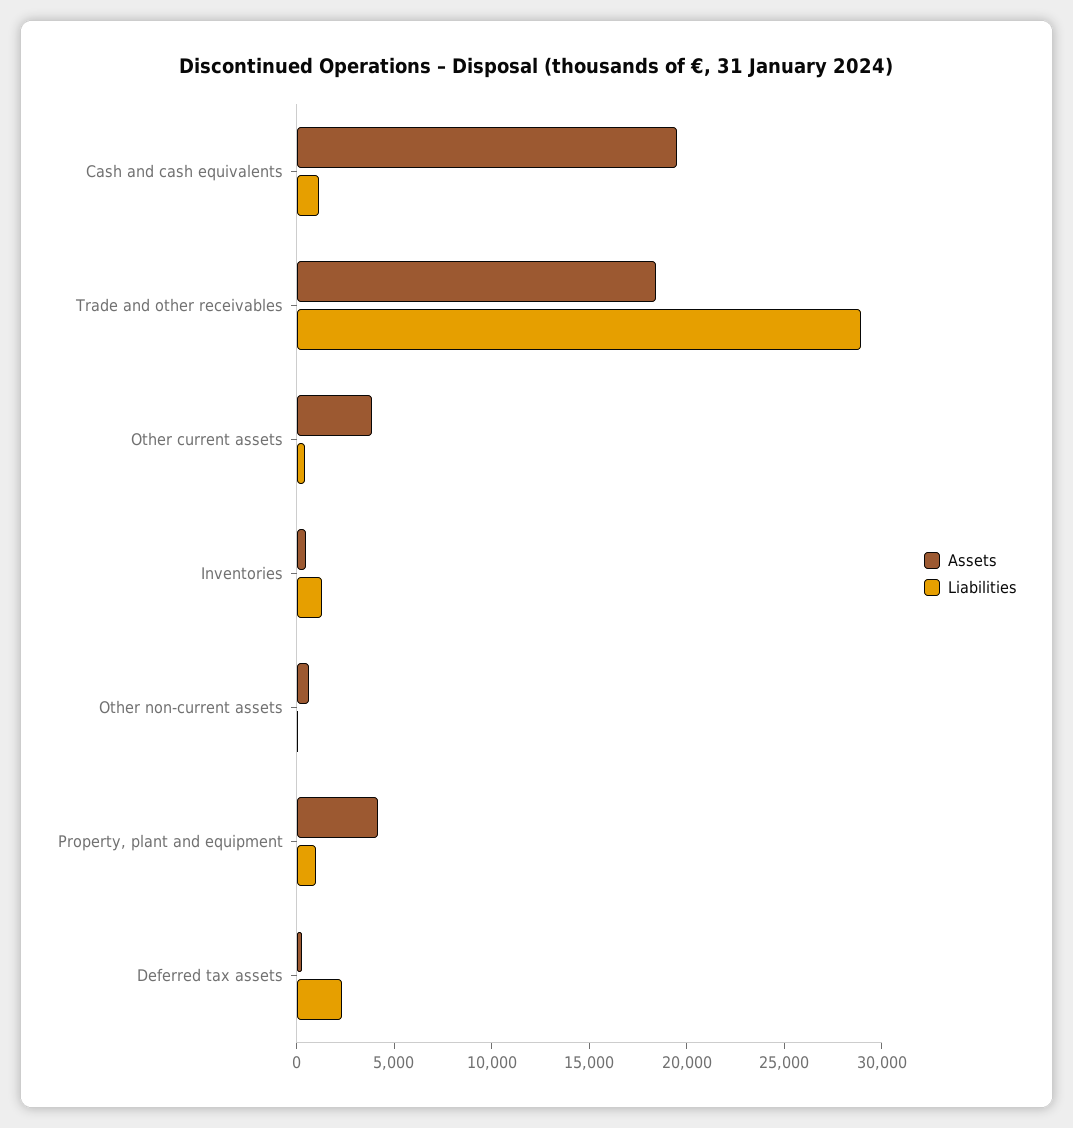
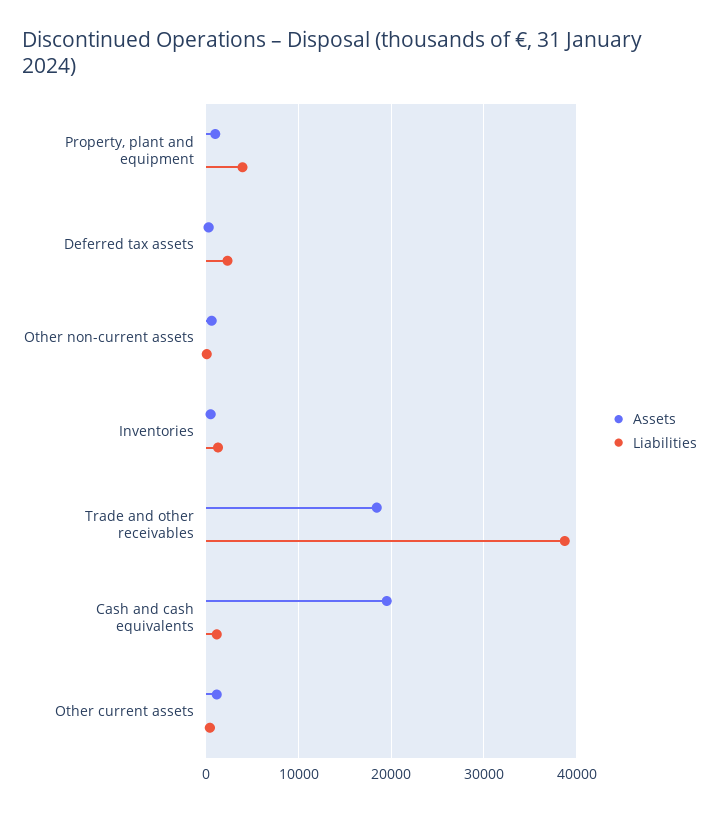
Liabilities, Trade and other receivables: 29000 -> 39000
Assets, Other current assets: 4000 -> 1000
Assets, Property, plant and equipment: 4000 -> 1000
Liabilities, Property, plant and equipment: 1000 -> 4000

